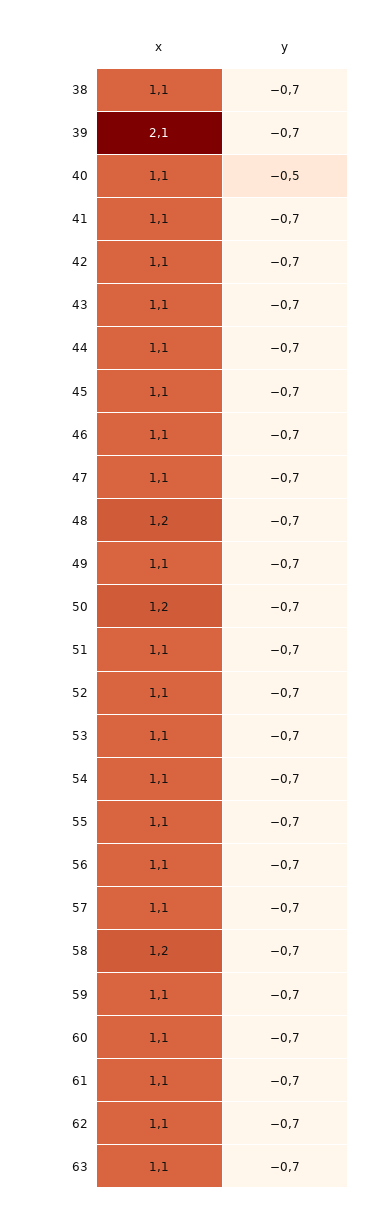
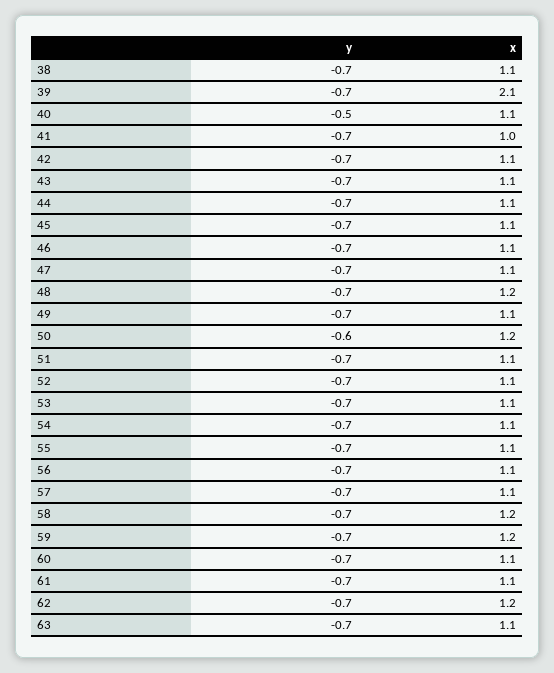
x, 41: 1.1 -> 1
y, 50: -0.7 -> -0.6
x, 59: 1.1 -> 1.2
x, 62: 1.1 -> 1.2

